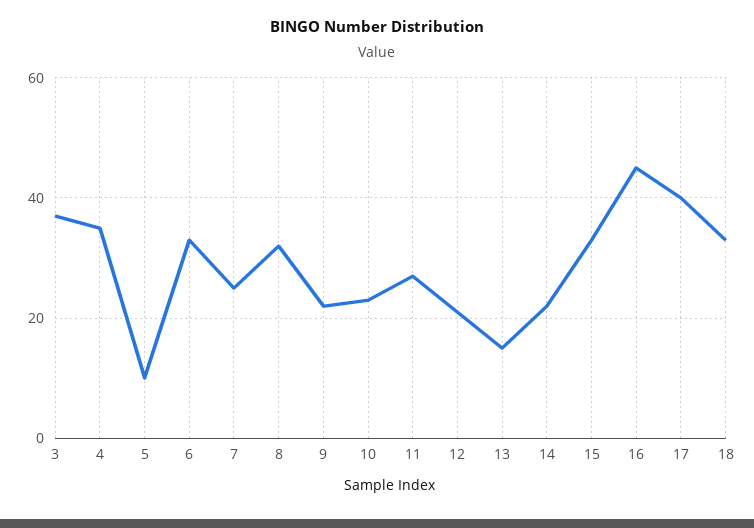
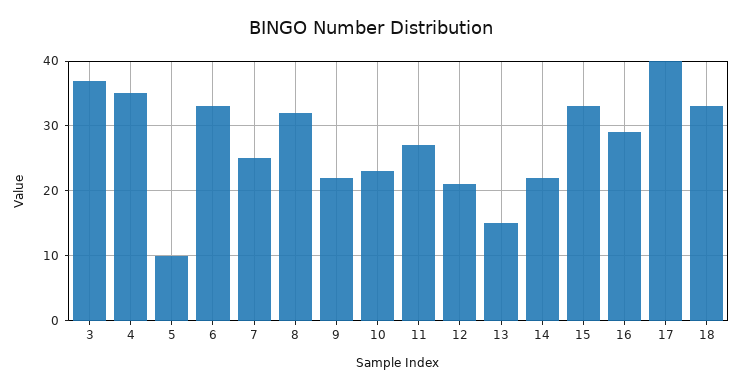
16: 45 -> 29

